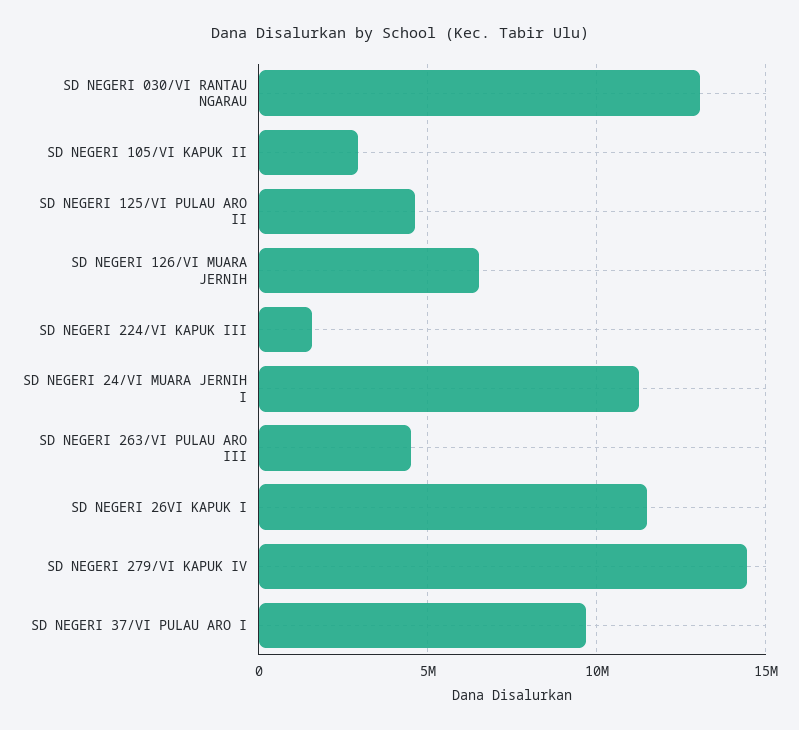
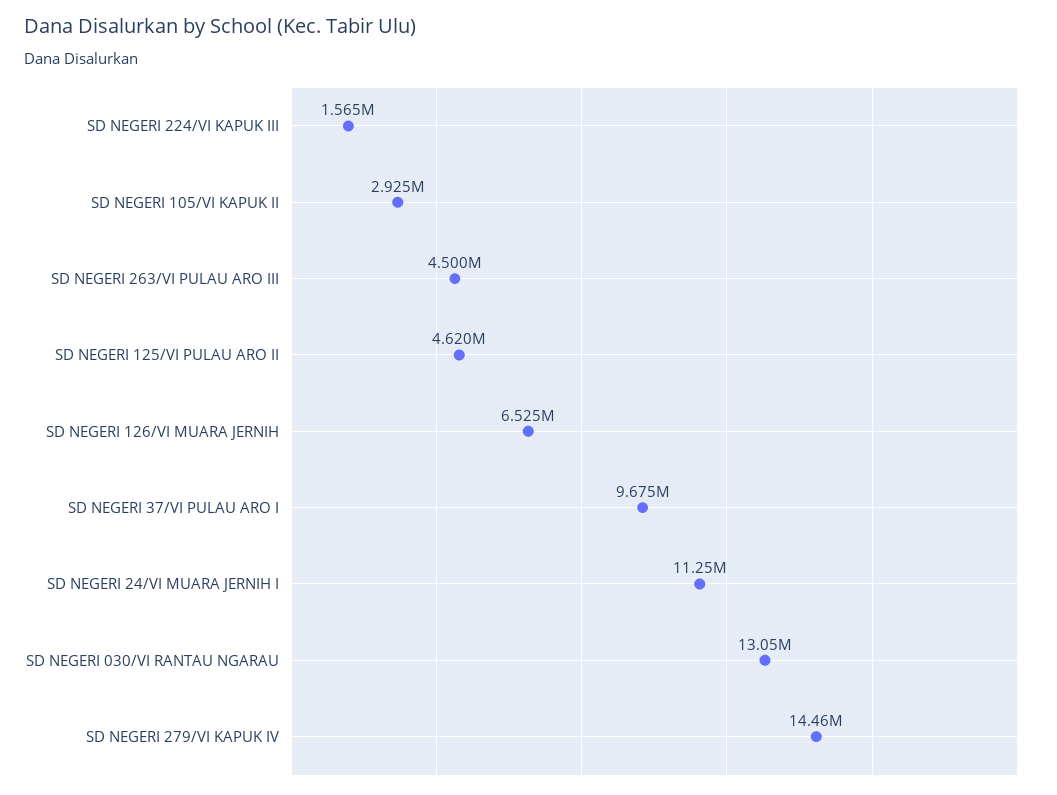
SD NEGERI 26VI KAPUK I: 11500000 -> none

